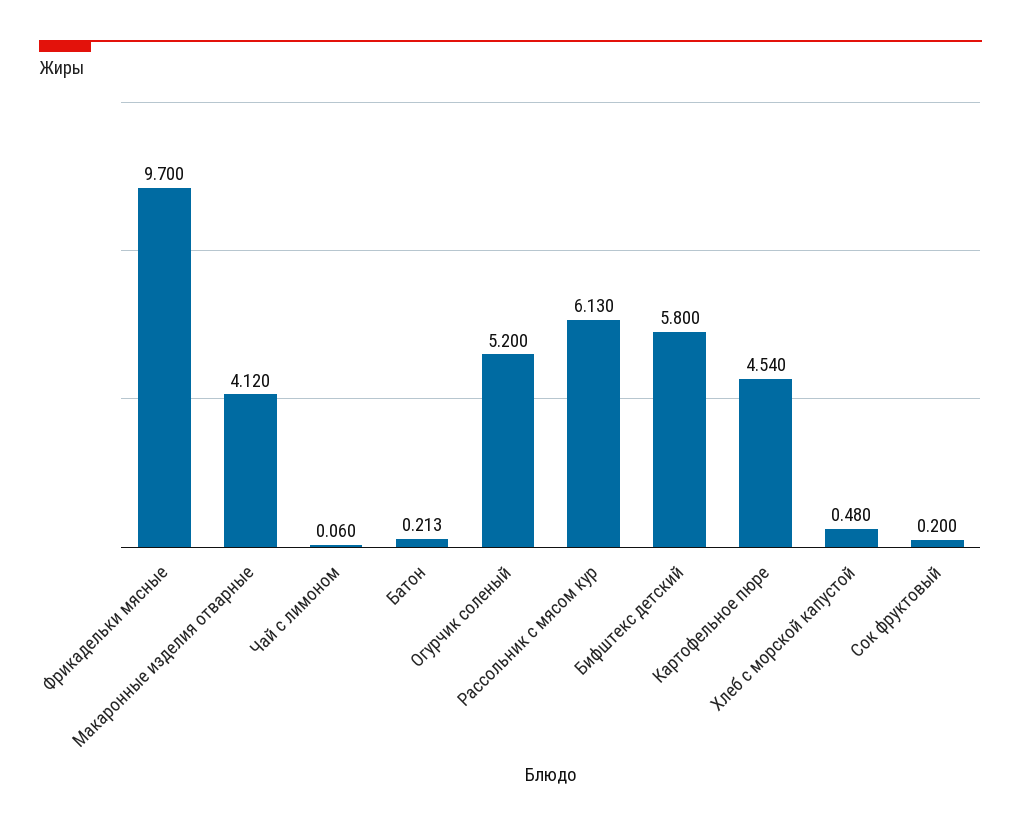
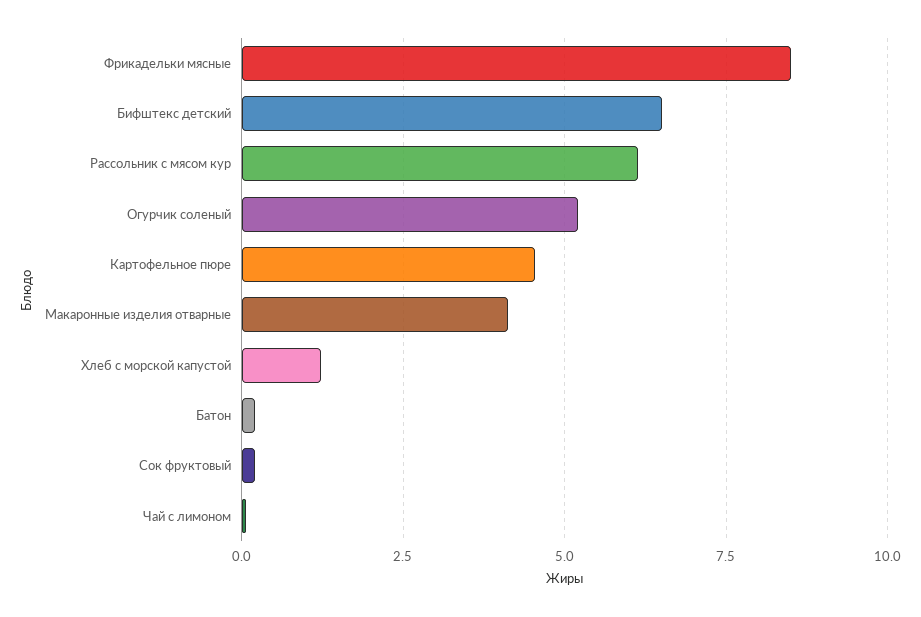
Фрикадельки мясные: 9.7 -> 8.5
Бифштекс детский: 5.8 -> 6.5
Хлеб с морской капустой: 0.48 -> 1.25

